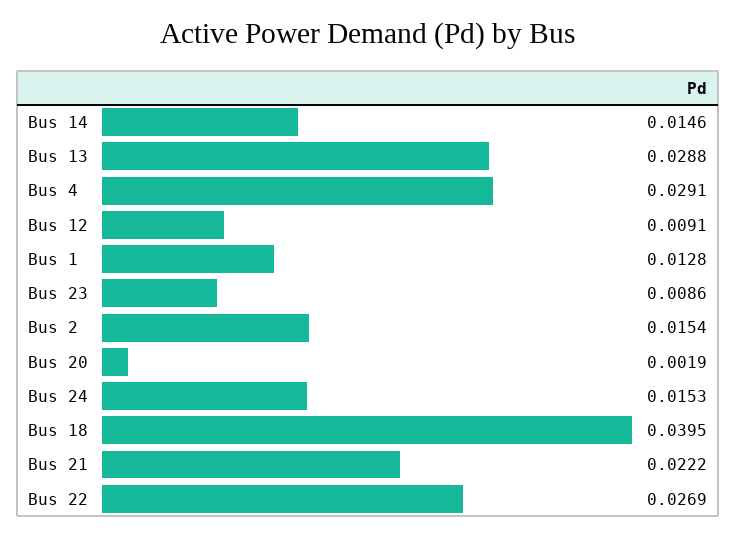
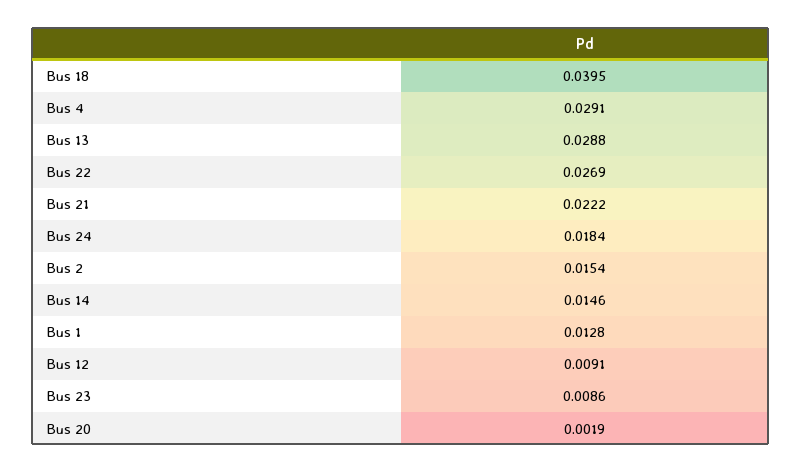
Bus 24: 0.0153 -> 0.0184

